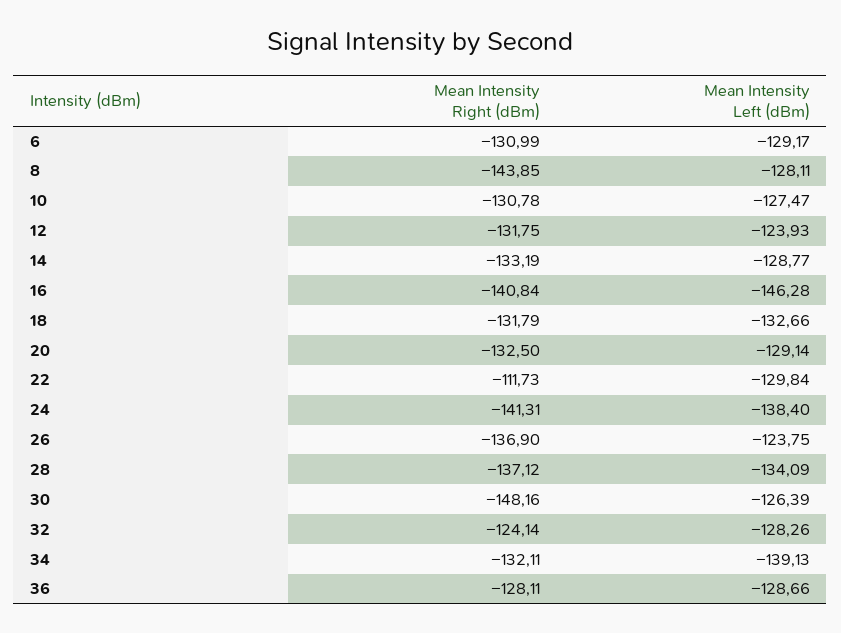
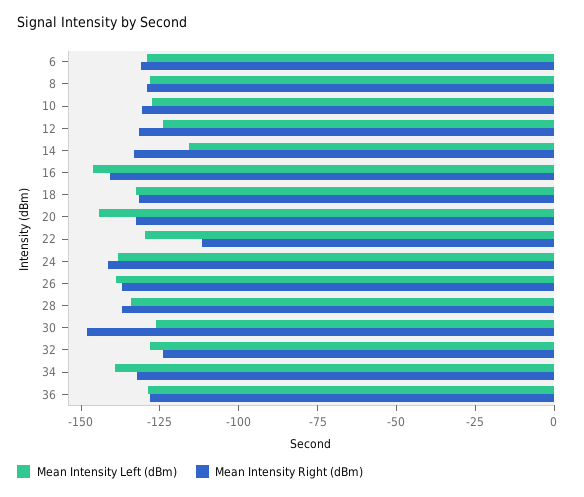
Mean Intensity Right (dBm), 8: -143.85 -> -130
Mean Intensity Left (dBm), 14: -128.77 -> -115
Mean Intensity Left (dBm), 20: -129.14 -> -145
Mean Intensity Left (dBm), 26: -123.75 -> -140

